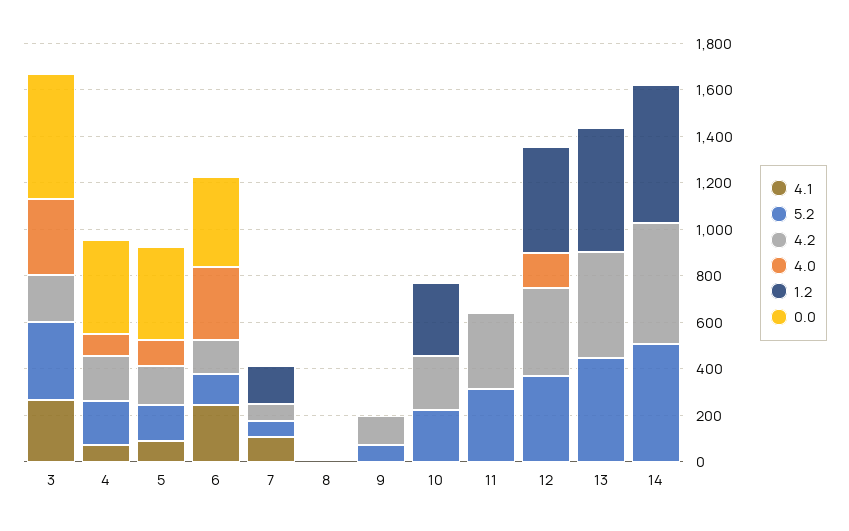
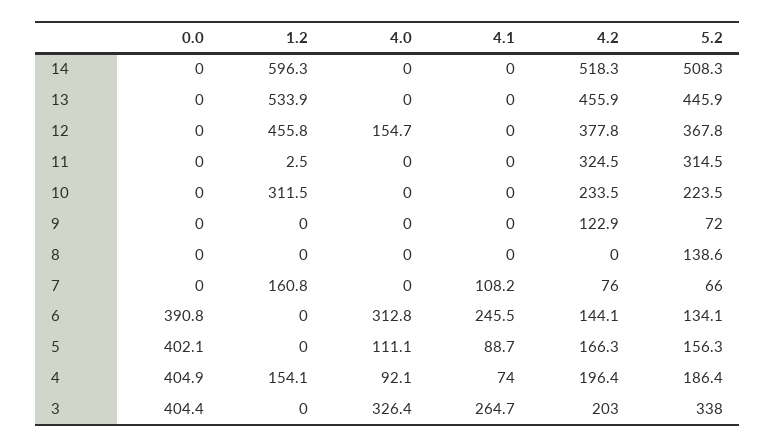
0.0, 3: 550 -> 404.4
1.2, 4: 0 -> 154.1
5.2, 8: 0 -> 138.6

